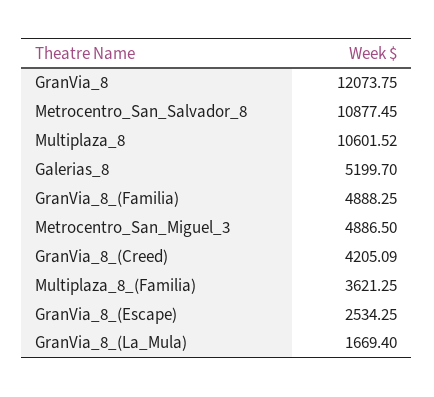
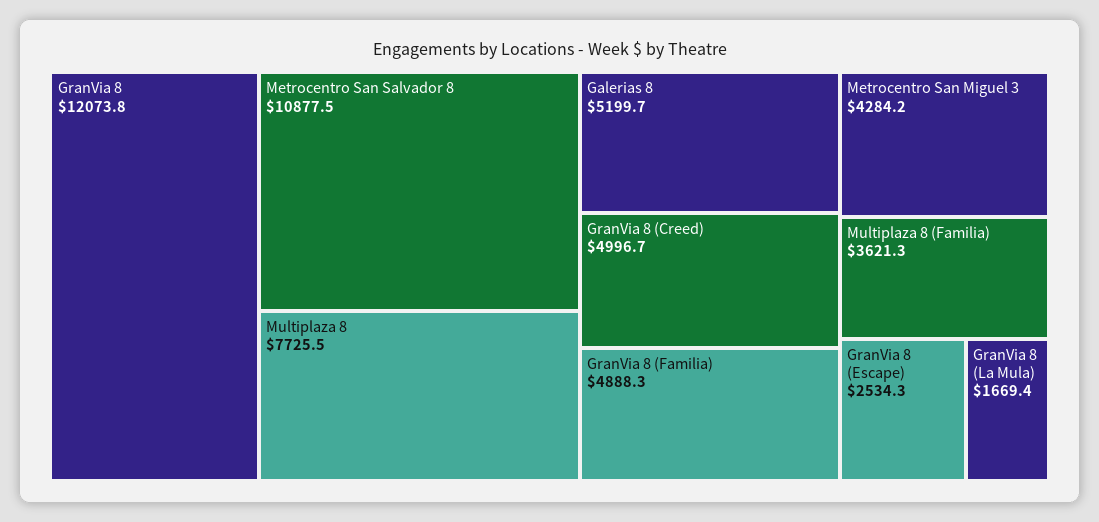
Multiplaza_8: 10601.52 -> 7725.5
Metrocentro_San_Miguel_3: 4886.5 -> 4284.2
GranVia_8_(Creed): 4205.09 -> 4996.7

